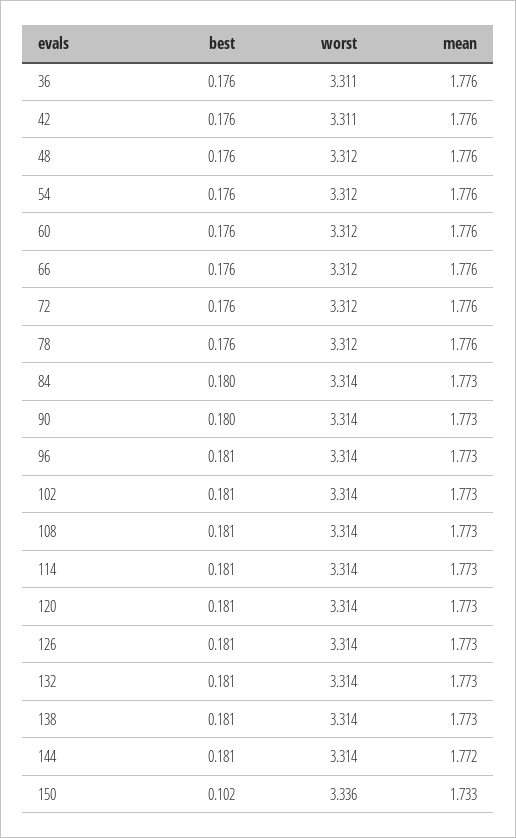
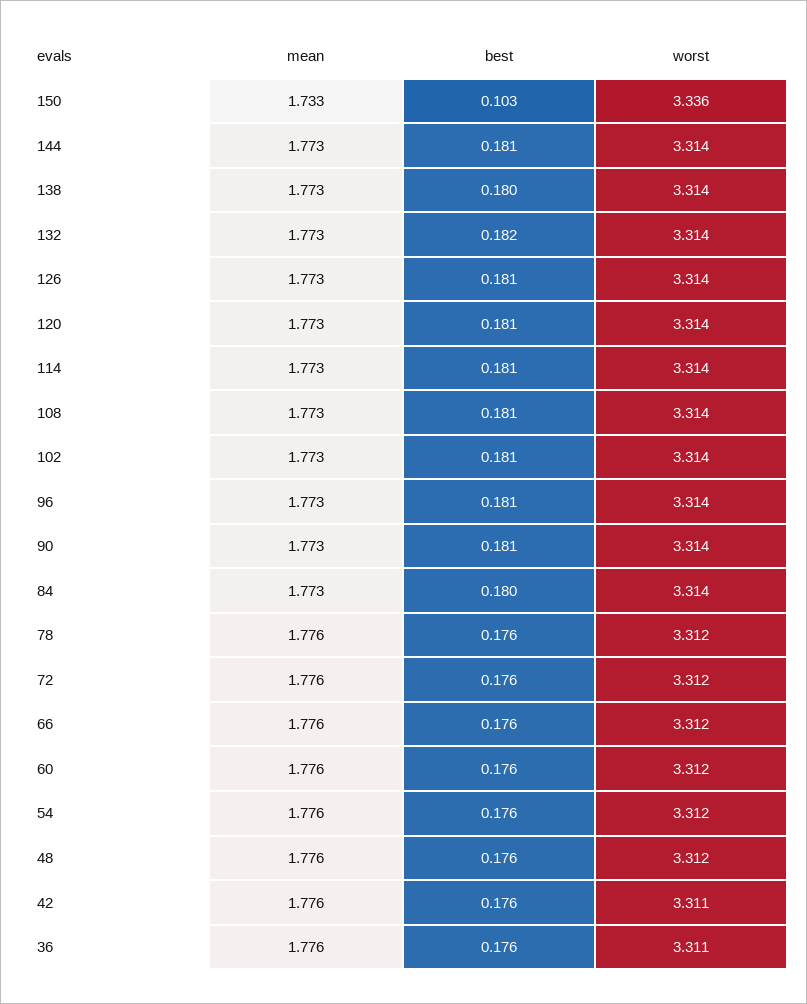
best, 90: 0.18 -> 0.181
best, 132: 0.181 -> 0.182
best, 138: 0.181 -> 0.18
mean, 144: 1.772 -> 1.773
best, 150: 0.102 -> 0.103

